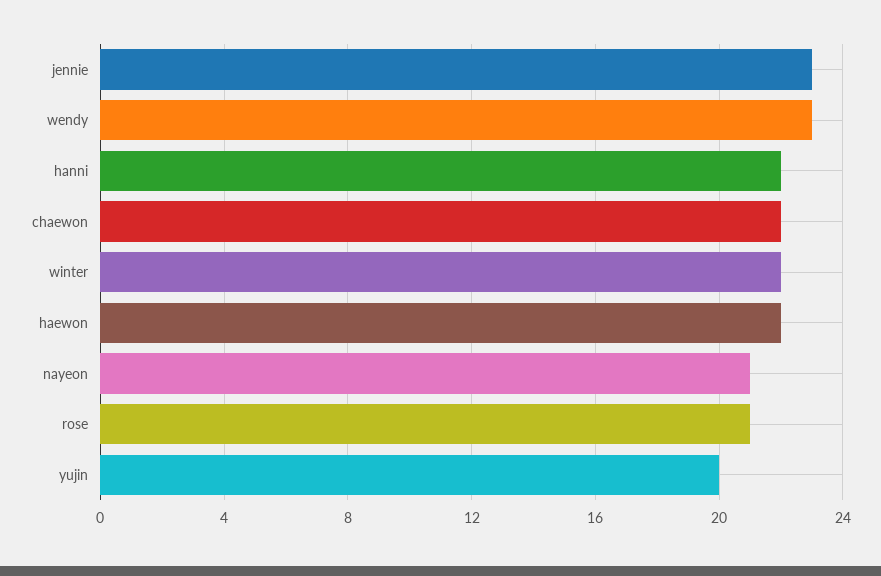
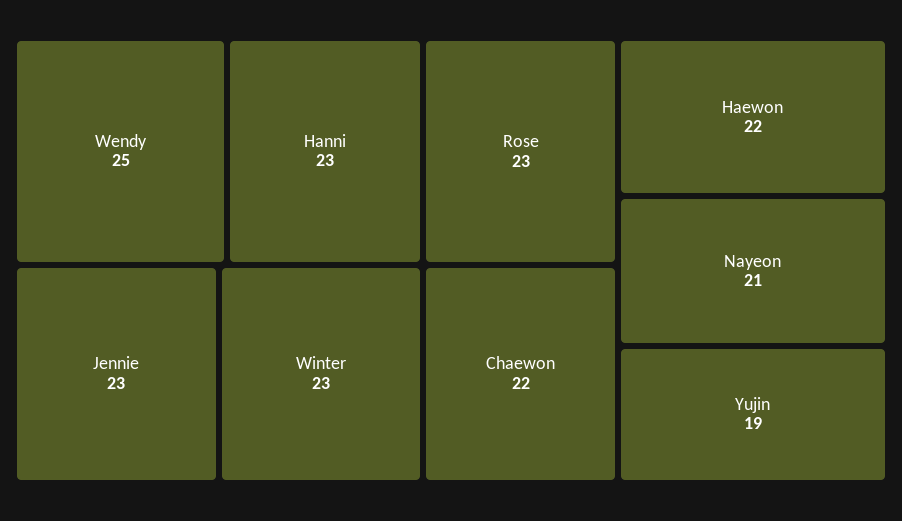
wendy: 23 -> 25
hanni: 22 -> 23
winter: 22 -> 23
rose: 21 -> 23
yujin: 20 -> 19

